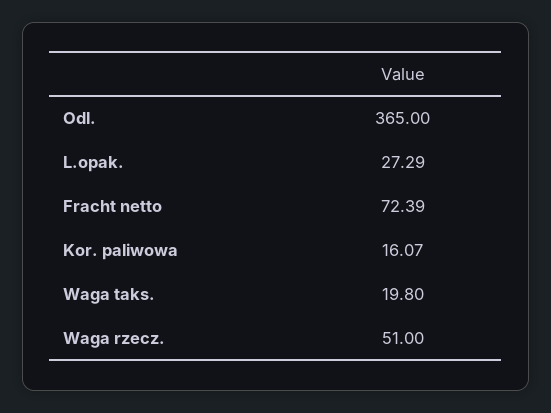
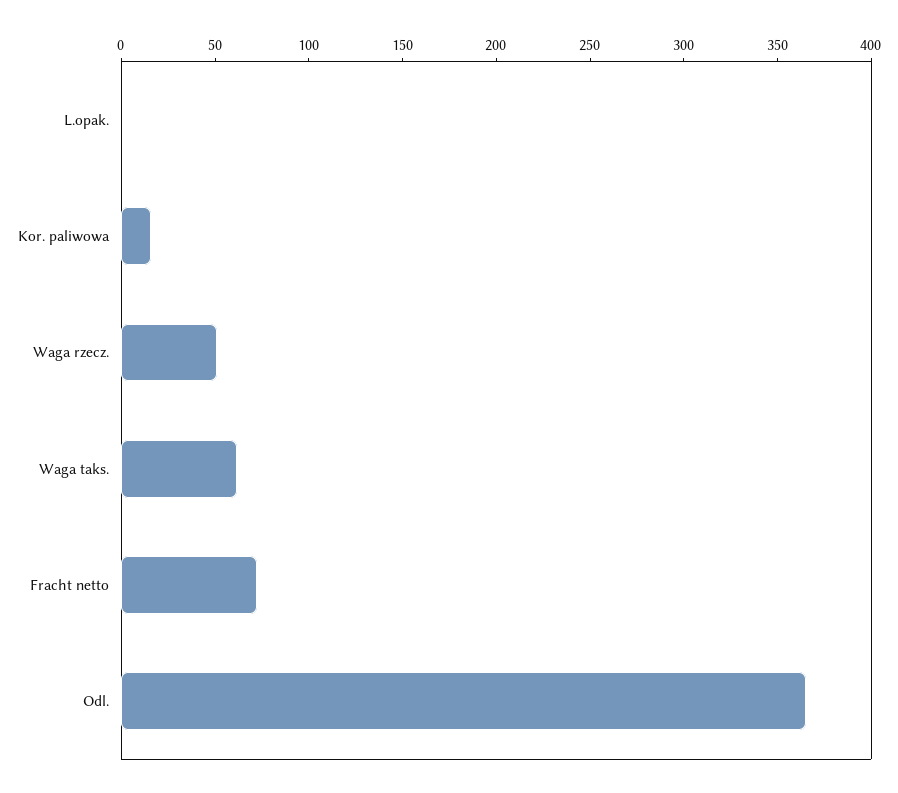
L.opak.: 27.29 -> 0
Waga taks.: 19.8 -> 60

